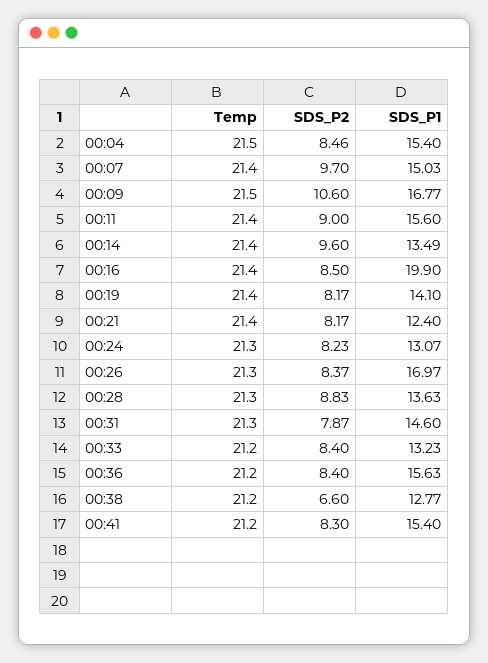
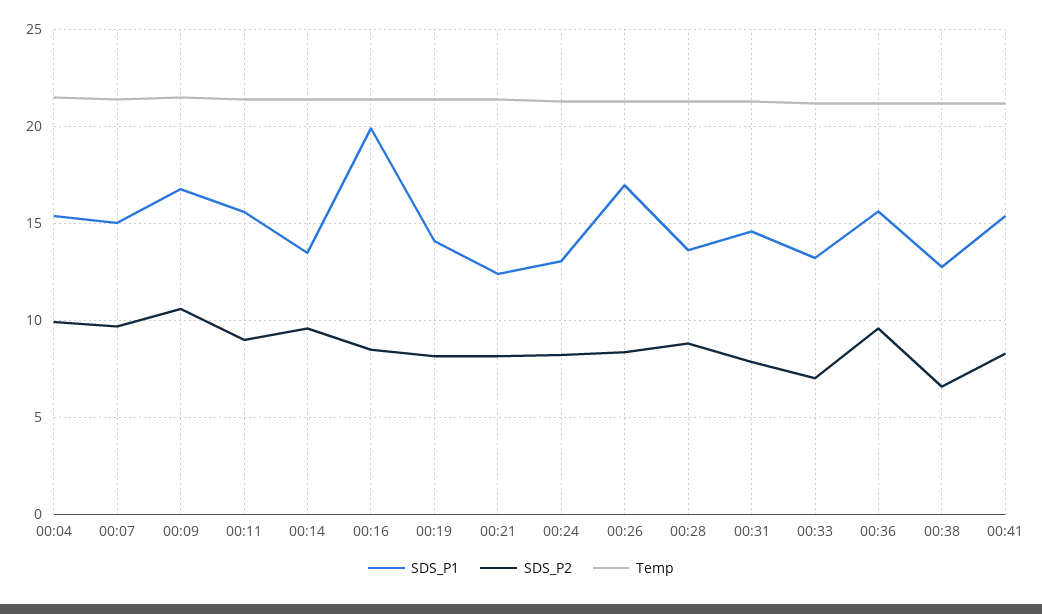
SDS_P2, 00:04: 8.46 -> 10
SDS_P2, 00:33: 8.4 -> 7
SDS_P2, 00:36: 8.4 -> 9.5

